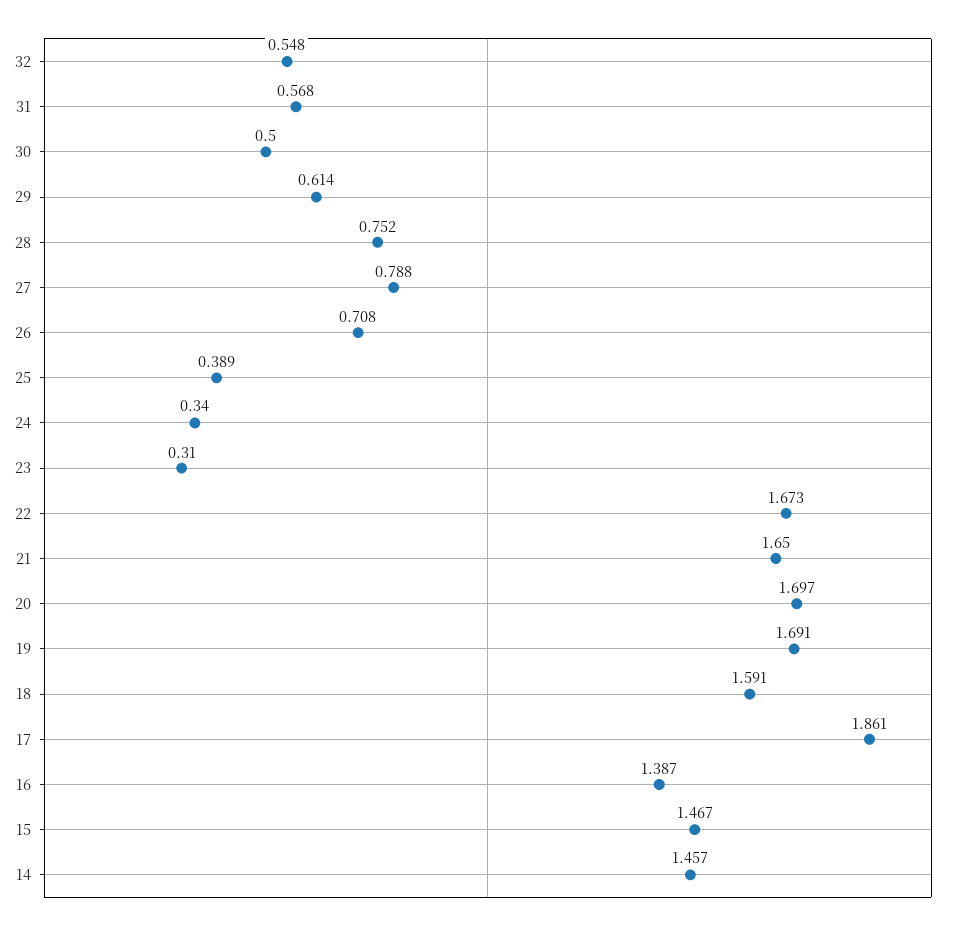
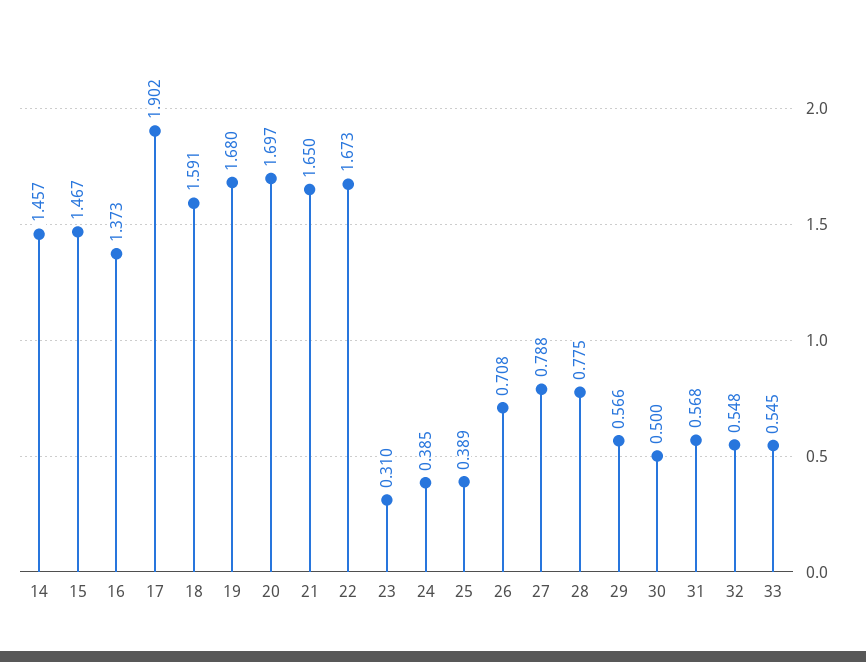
29: 0.614 -> 0.566
28: 0.752 -> 0.775
24: 0.34 -> 0.385
19: 1.691 -> 1.68
17: 1.861 -> 1.902
16: 1.387 -> 1.373
33: none -> 0.545

